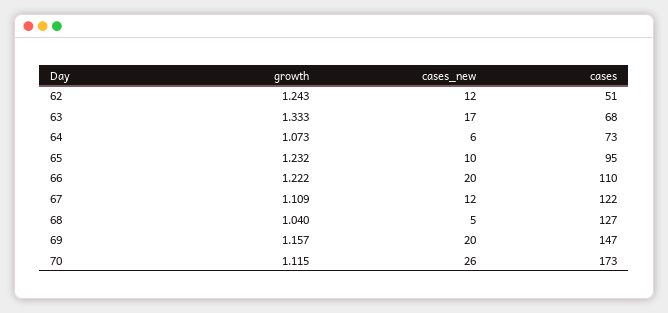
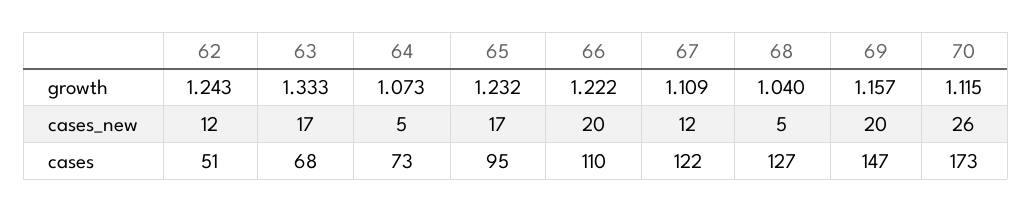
cases_new, 64: 6 -> 5
cases_new, 65: 10 -> 17

